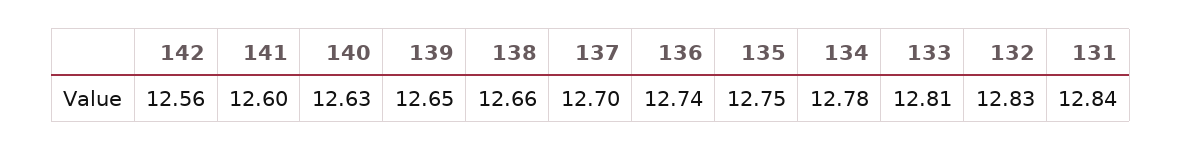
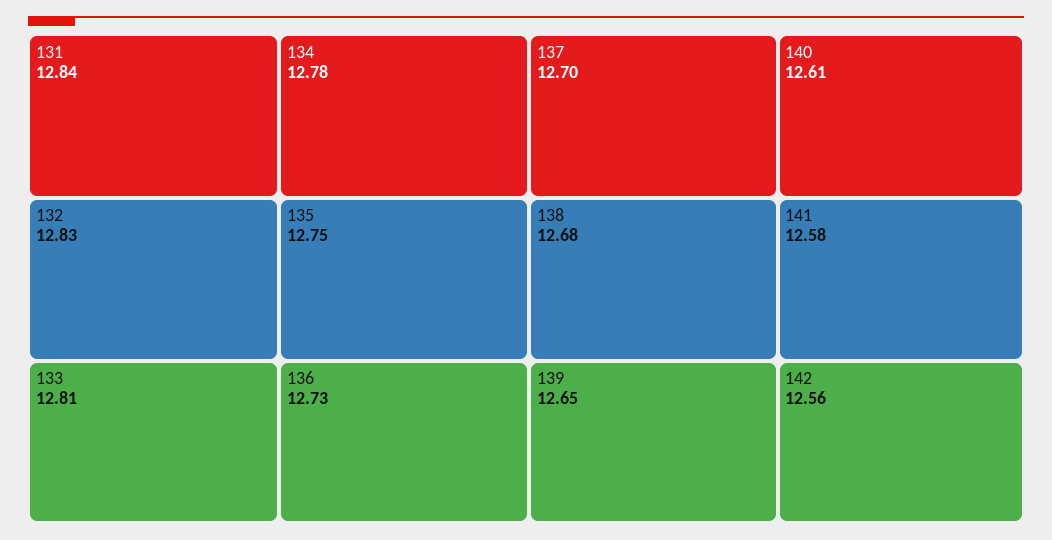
141: 12.6 -> 12.58
140: 12.63 -> 12.61
138: 12.66 -> 12.68
136: 12.74 -> 12.73

